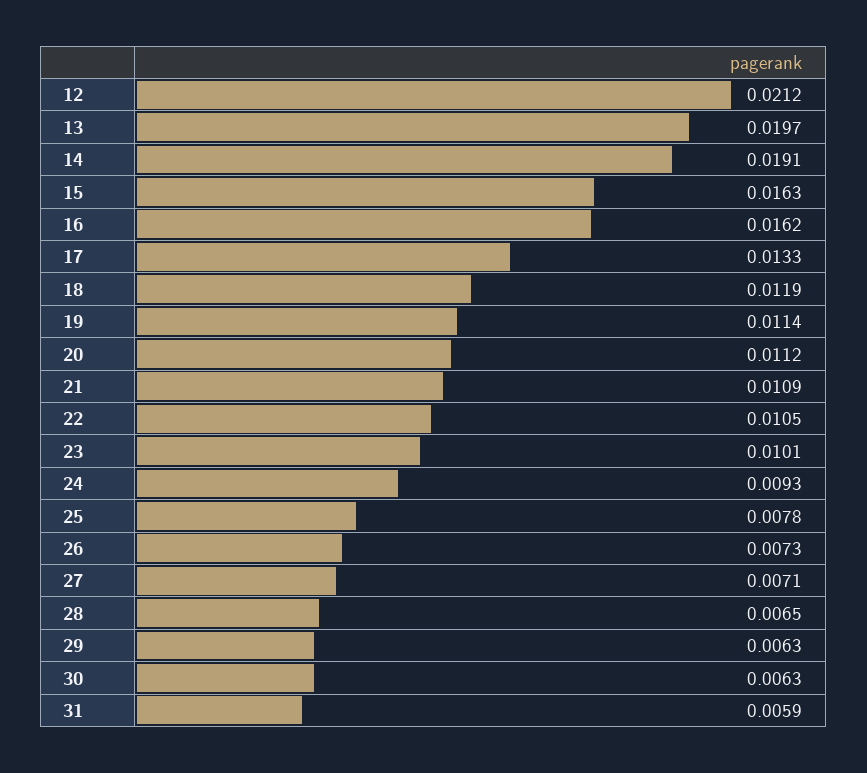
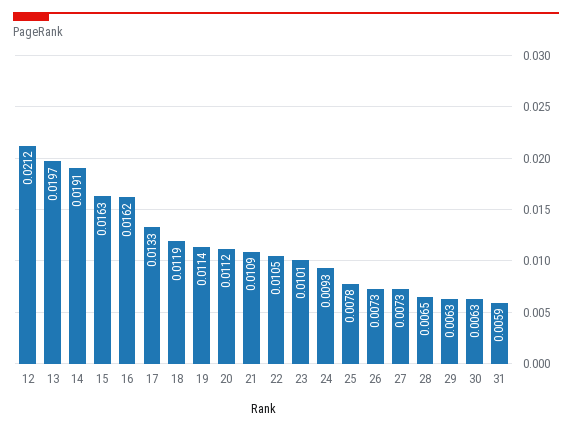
27: 0.0071 -> 0.0073

